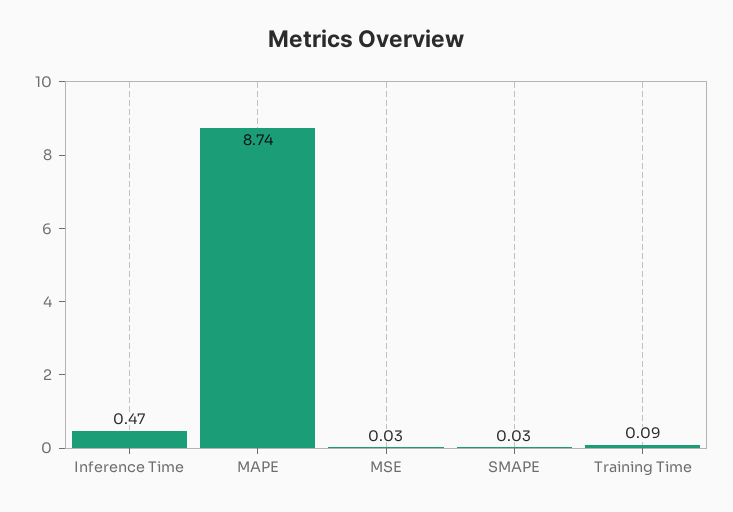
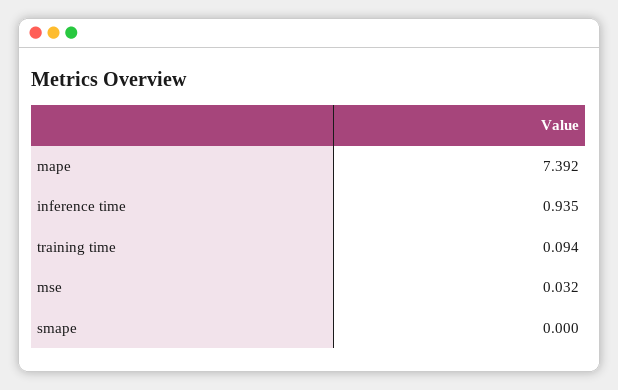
Inference Time: 0.47 -> 0.935
MAPE: 8.74 -> 7.392
SMAPE: 0.03 -> 0

